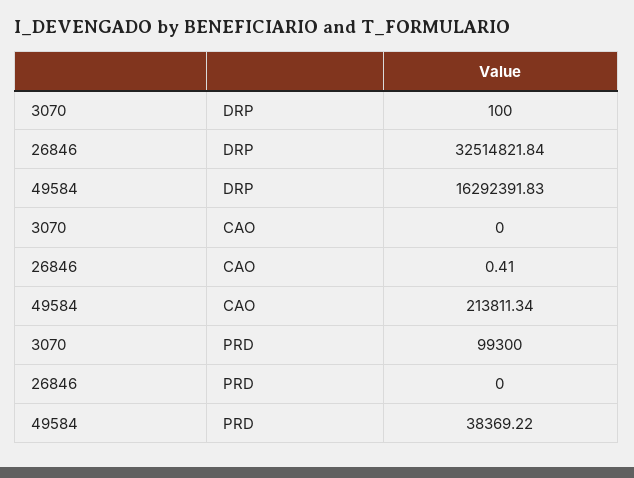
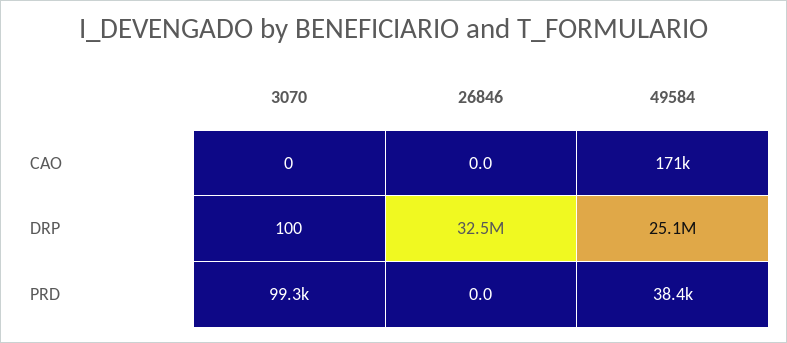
49584, DRP: 16292391.83 -> 25100000
26846, CAO: 0.41 -> 0
49584, CAO: 213811.34 -> 171000

